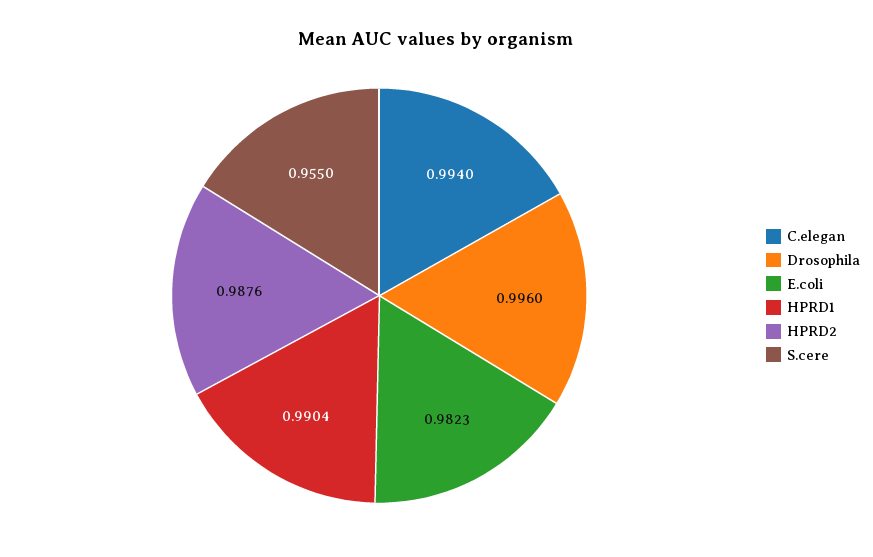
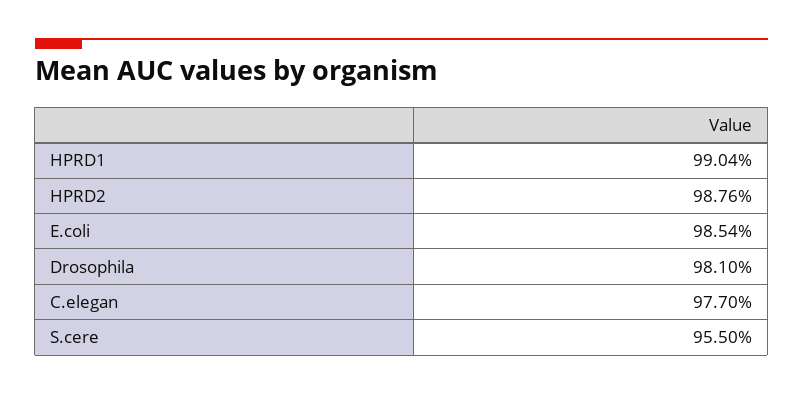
C.elegan: 0.994 -> 0.977
Drosophila: 0.996 -> 0.981
E.coli: 0.9823 -> 0.9854

